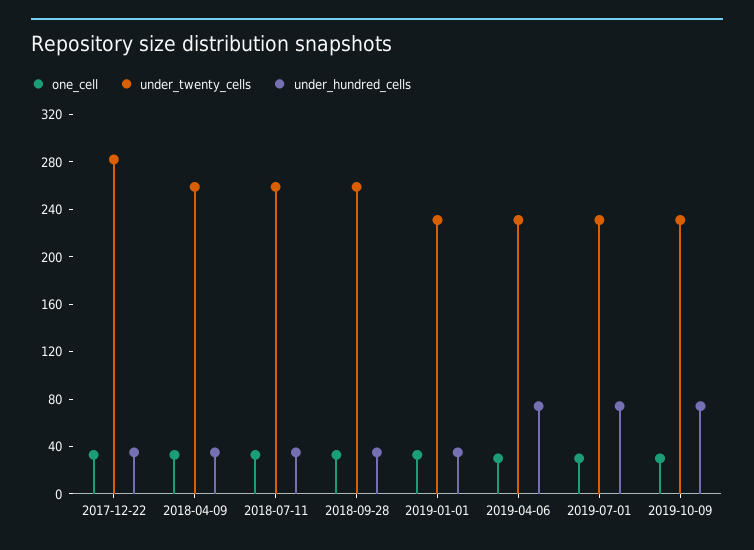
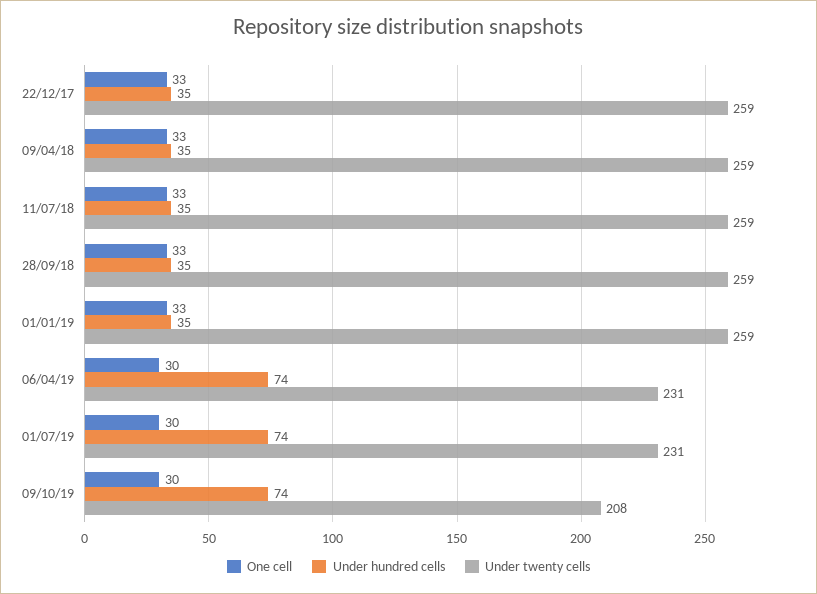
under_twenty_cells, 2017-12-22: 280 -> 259
under_twenty_cells, 2019-01-01: 230 -> 259
under_twenty_cells, 2019-10-09: 230 -> 208

